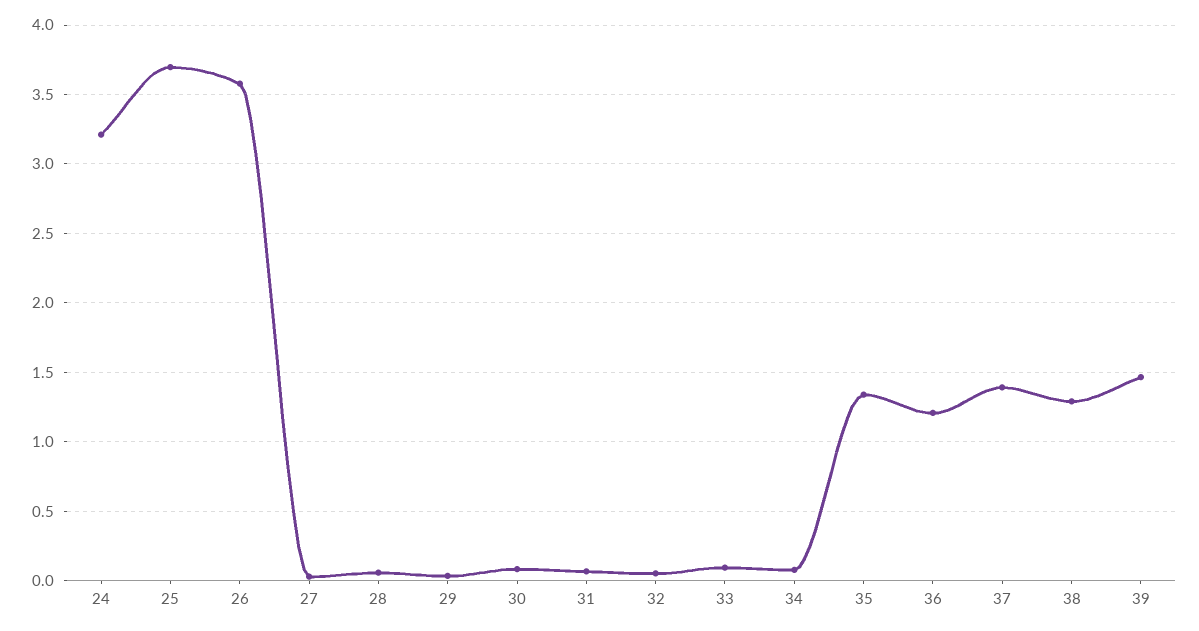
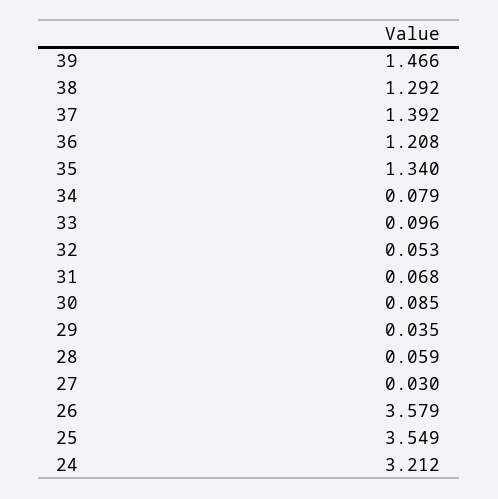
25: 3.7 -> 3.549

